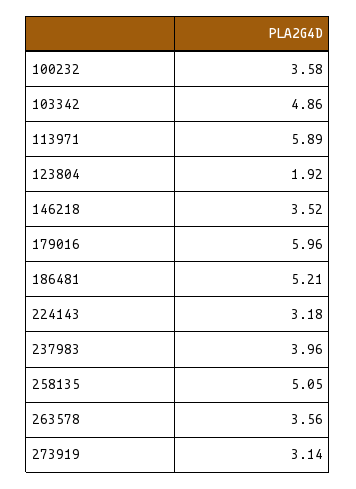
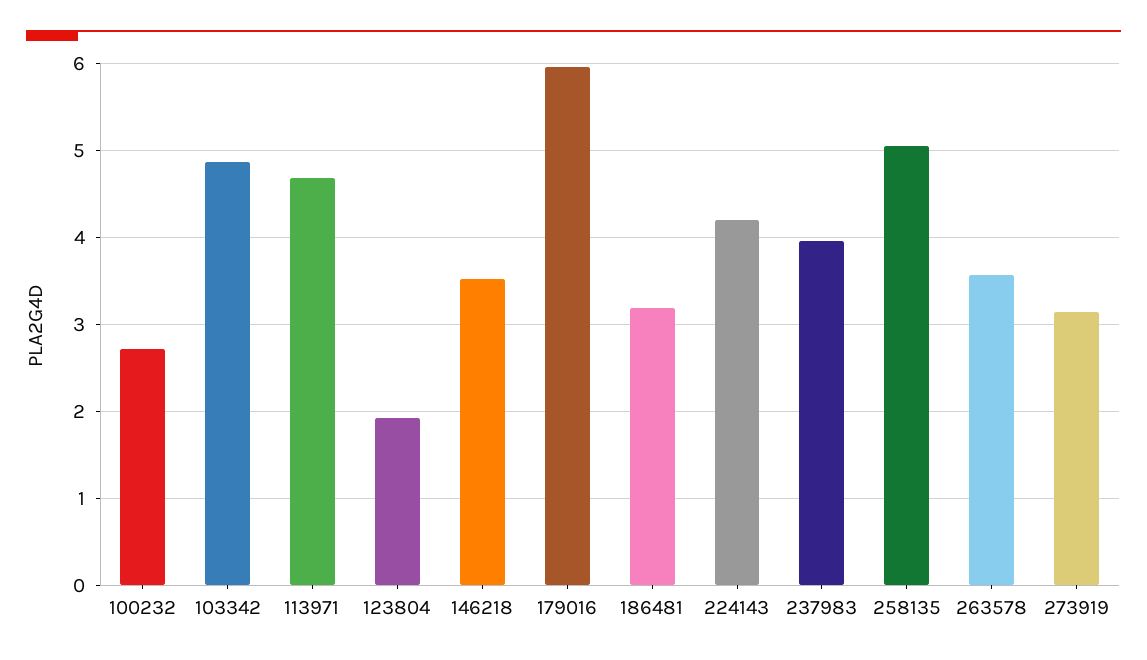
100232: 3.58 -> 2.7
113971: 5.89 -> 4.7
186481: 5.21 -> 3.2
224143: 3.18 -> 4.2

